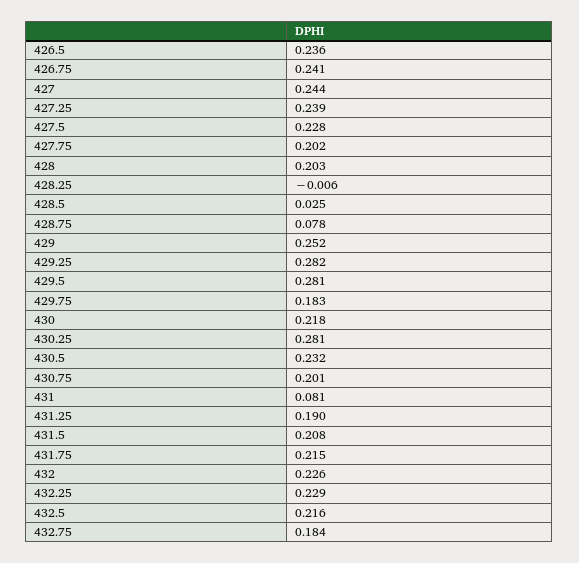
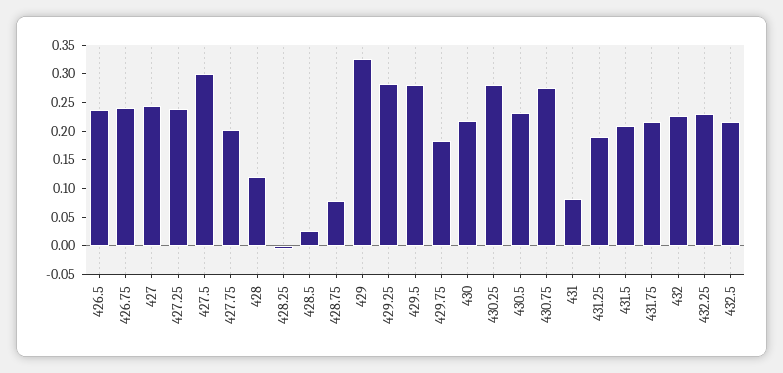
427.5: 0.228 -> 0.3
428: 0.203 -> 0.125
429: 0.252 -> 0.325
430.75: 0.201 -> 0.275
432.75: 0.184 -> none

